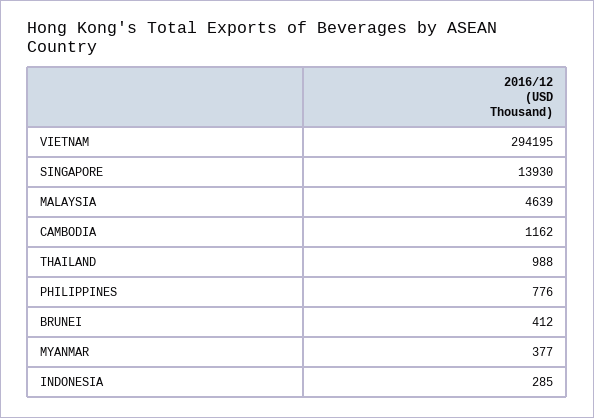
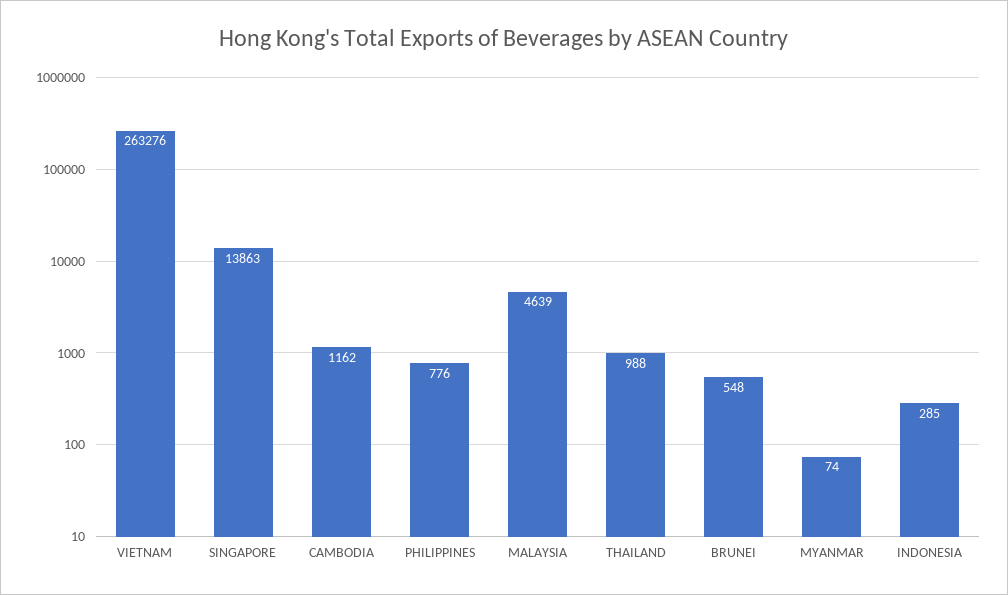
VIETNAM: 294195 -> 263276
SINGAPORE: 13930 -> 13863
BRUNEI: 412 -> 548
MYANMAR: 377 -> 74

